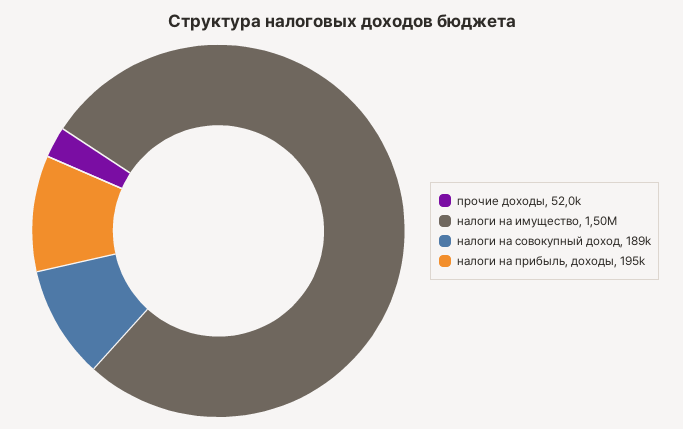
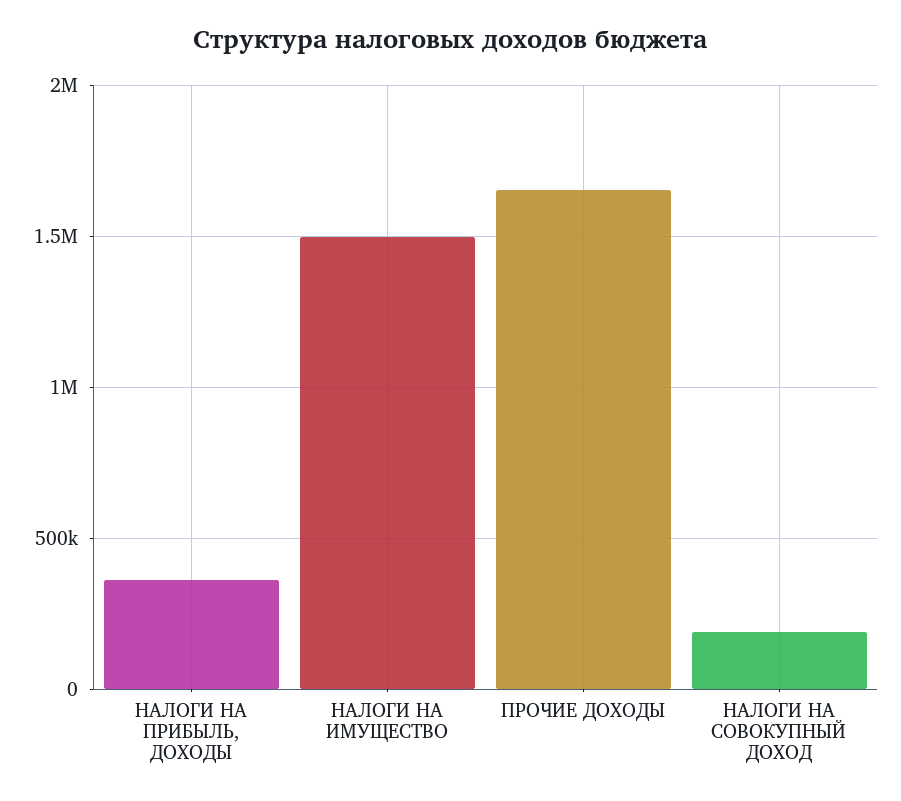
прочие доходы: 52000 -> 1650000
налоги на прибыль, доходы: 195000 -> 350000

